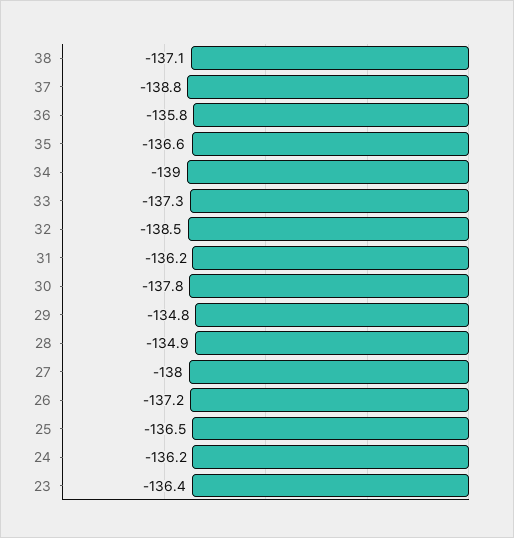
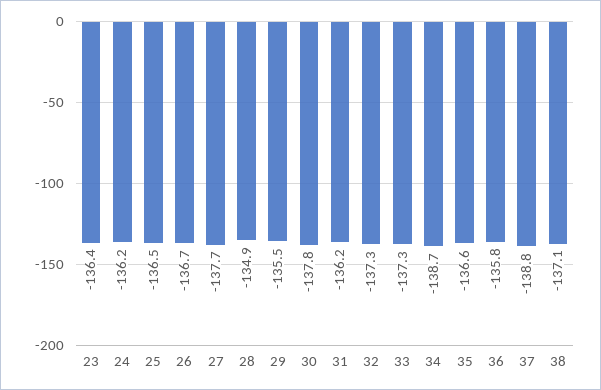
34: -139 -> -138.7
32: -138.5 -> -137.3
29: -134.8 -> -135.5
27: -138 -> -137.7
26: -137.2 -> -136.7

